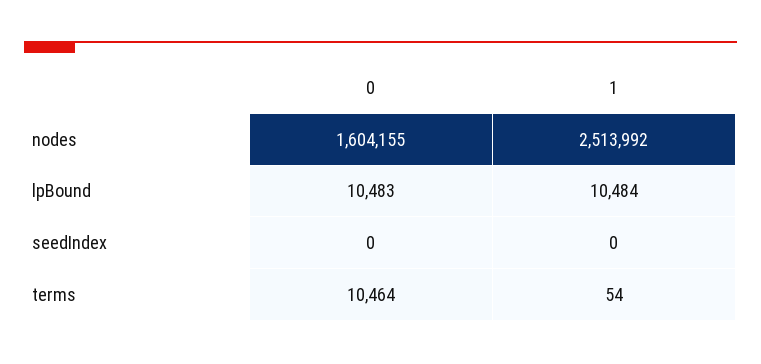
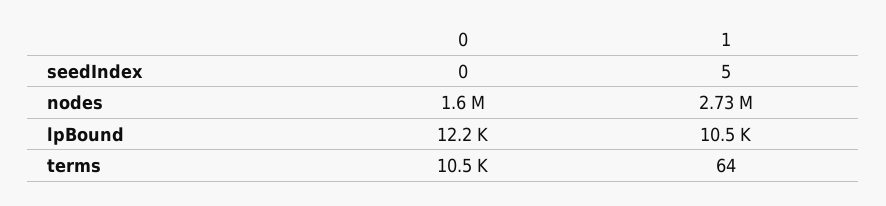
1, nodes: 2513992 -> 2730000
0, lpBound: 10483 -> 12200
1, seedIndex: 0 -> 5
1, terms: 54 -> 64

